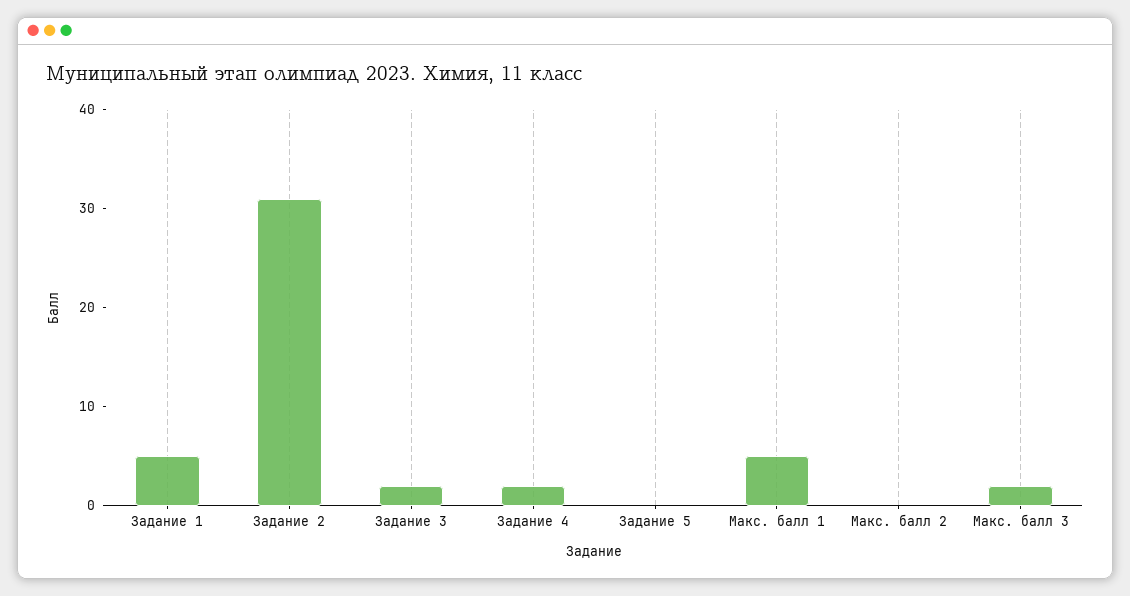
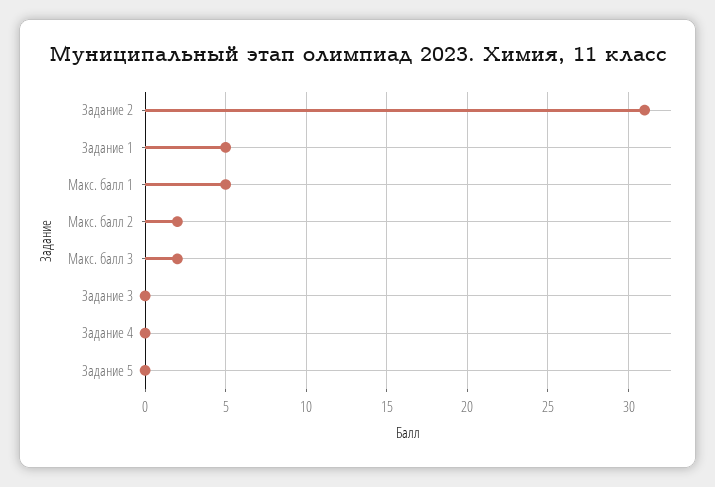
Задание 3: 2 -> 0
Задание 4: 2 -> 0
Макс. балл 2: 0 -> 2

